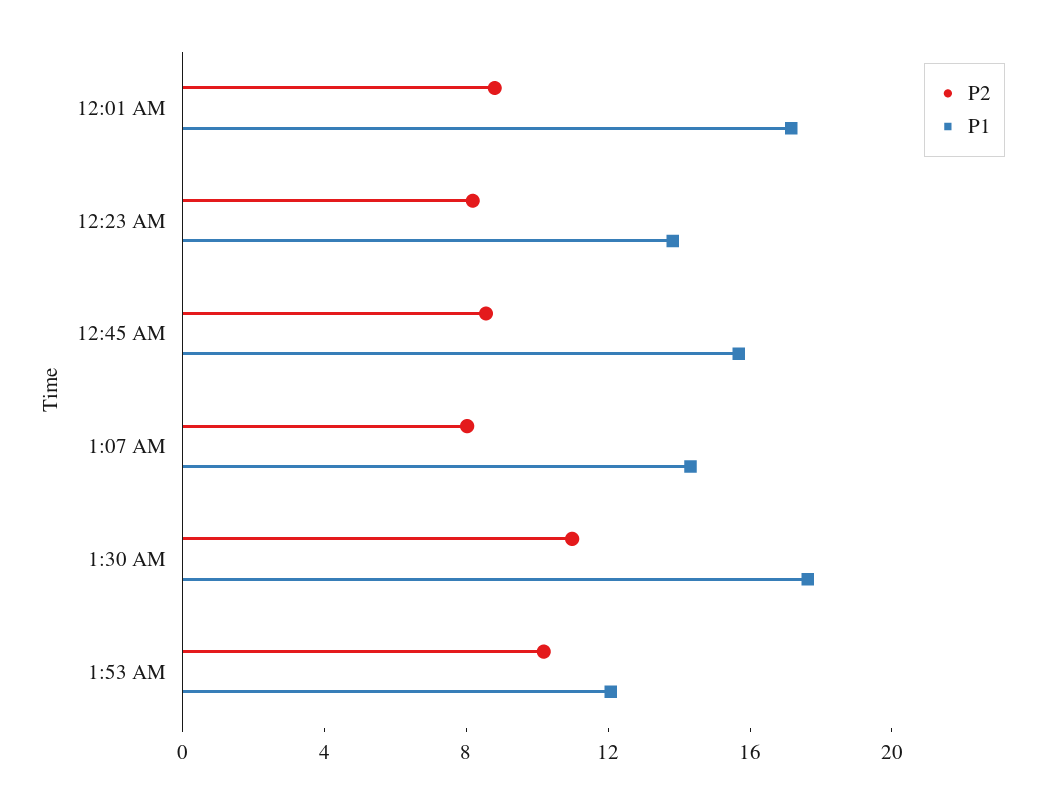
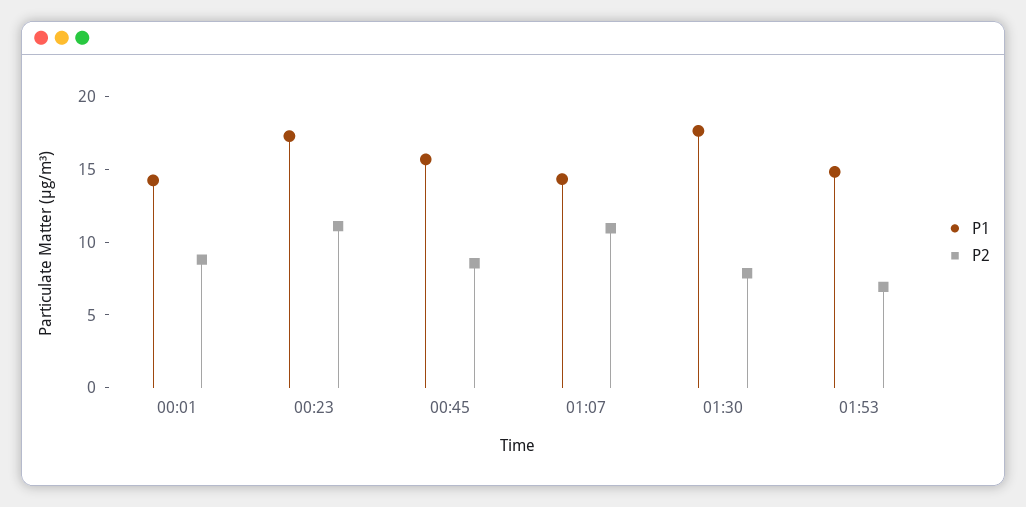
P1, 12:01 AM: 17 -> 14
P2, 12:23 AM: 8 -> 11
P1, 12:23 AM: 14 -> 17
P2, 1:07 AM: 8 -> 11
P2, 1:30 AM: 11 -> 8
P2, 1:53 AM: 10 -> 7
P1, 1:53 AM: 12 -> 15

